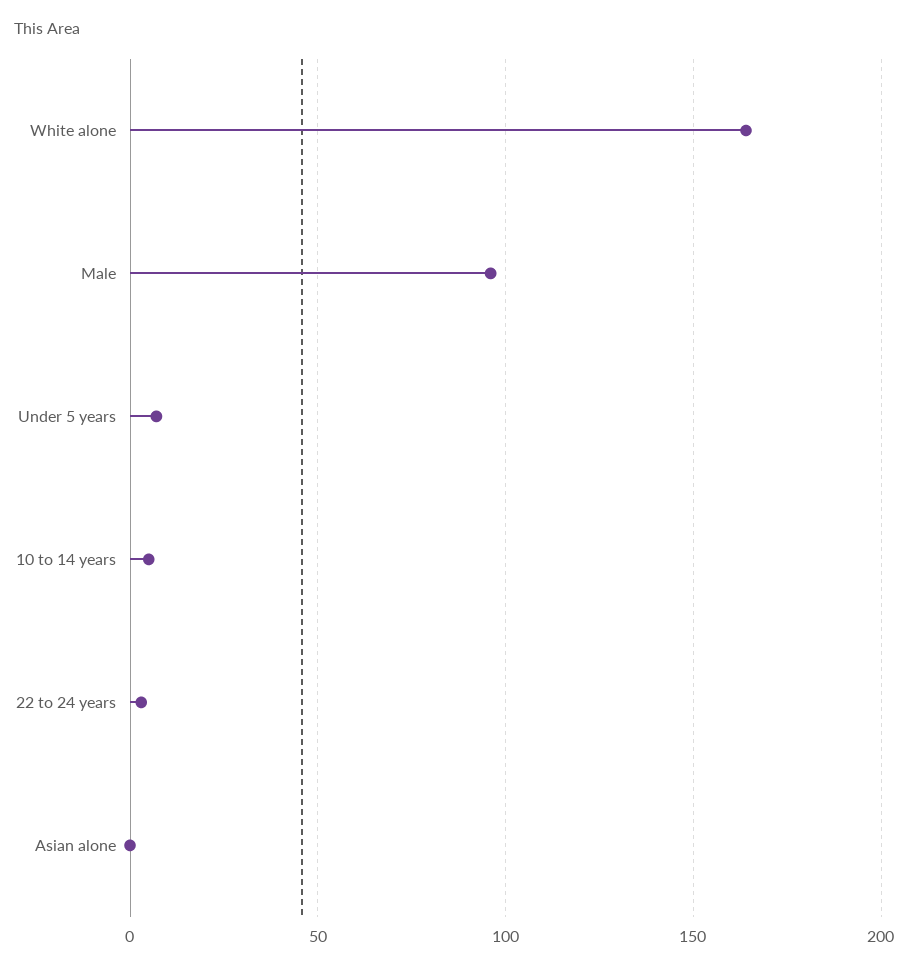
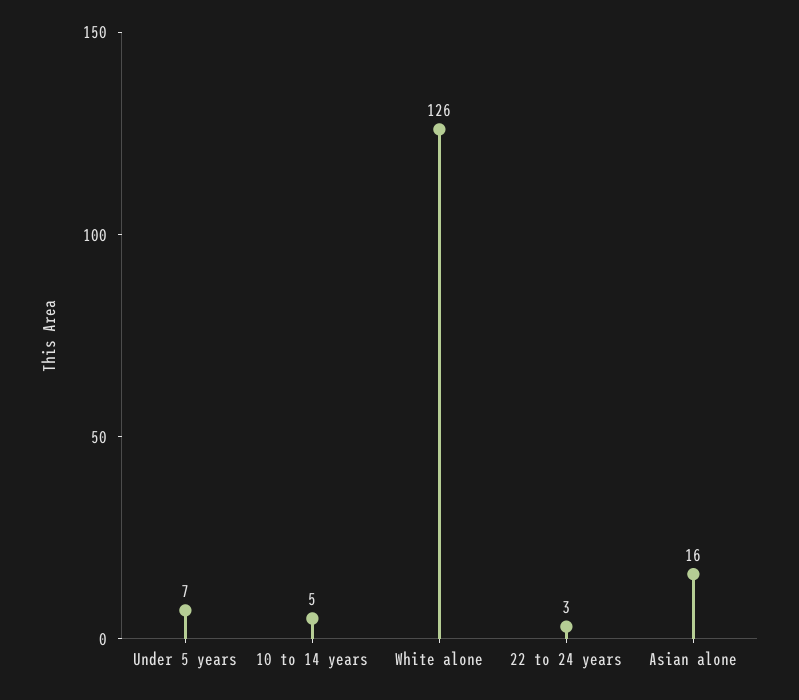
White alone: 165 -> 126
Male: 95 -> none
Asian alone: 0 -> 16

